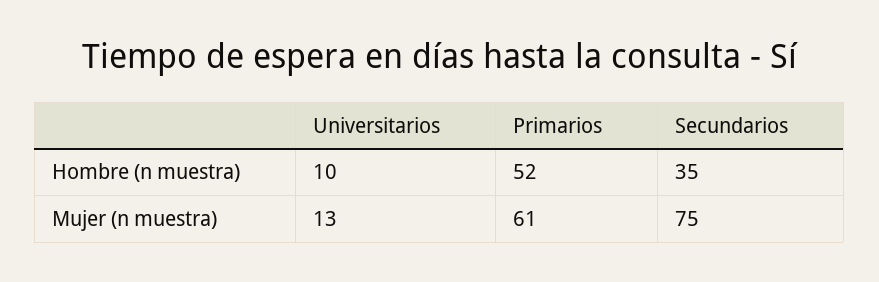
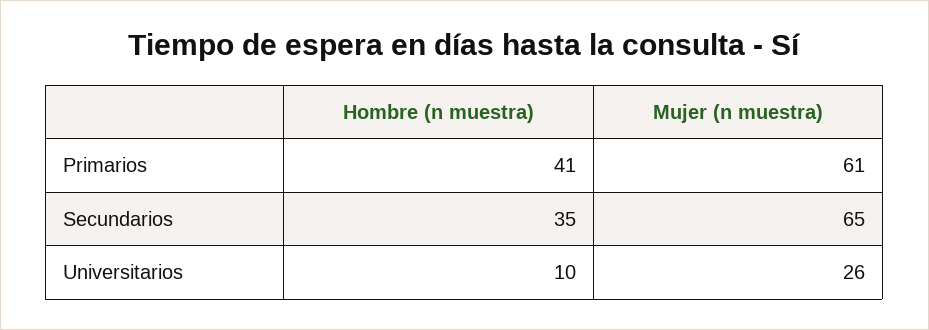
Primarios, Hombre (n muestra): 52 -> 41
Universitarios, Mujer (n muestra): 13 -> 26
Secundarios, Mujer (n muestra): 75 -> 65

